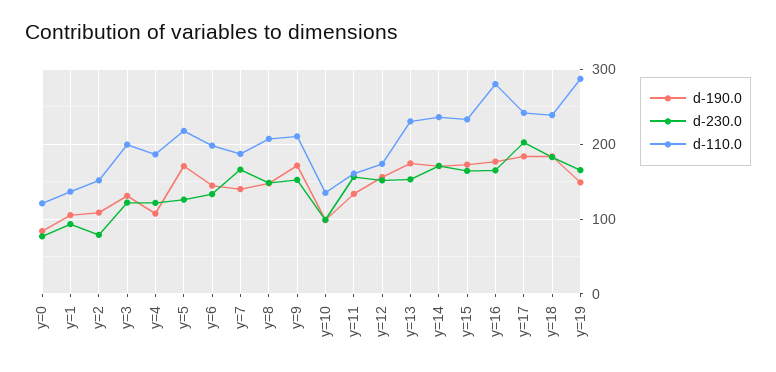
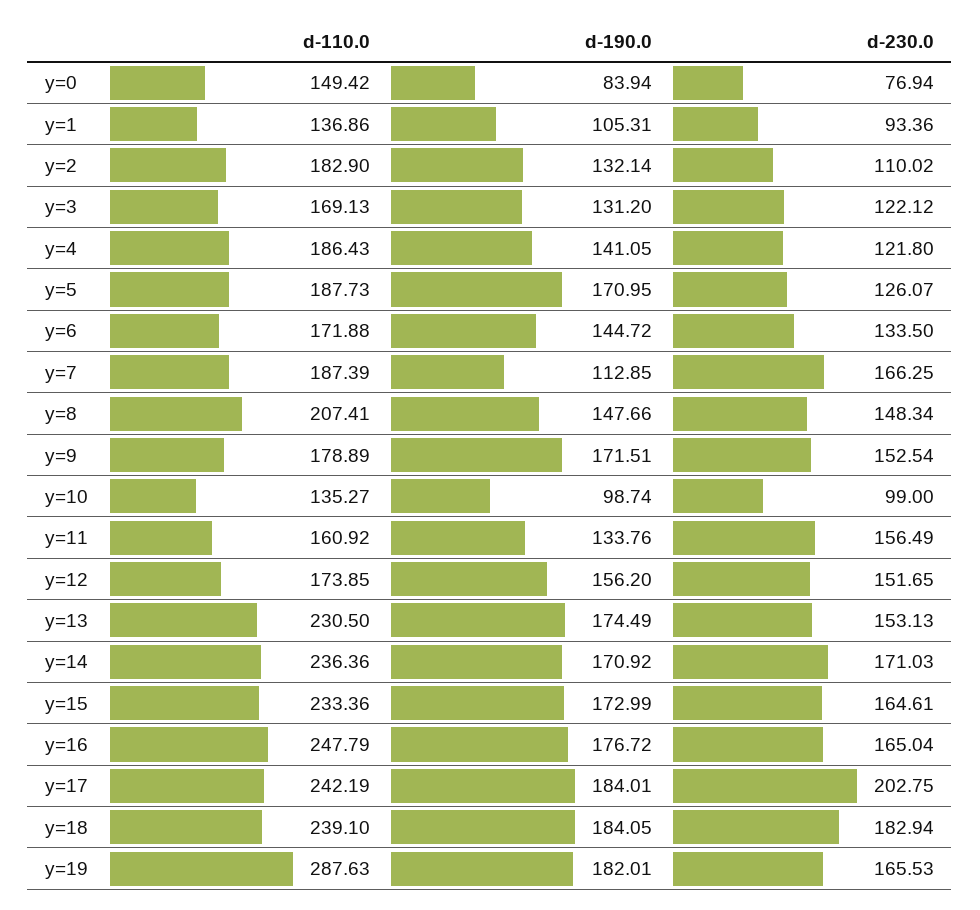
d-110.0, y=0: 120 -> 149.42
d-190.0, y=2: 110 -> 132.14
d-230.0, y=2: 80 -> 110.02
d-110.0, y=2: 150 -> 182.9
d-110.0, y=3: 200 -> 169.13
d-190.0, y=4: 110 -> 141.05
d-110.0, y=5: 220 -> 187.73
d-110.0, y=6: 200 -> 171.88
d-190.0, y=7: 140 -> 112.85
d-110.0, y=9: 210 -> 178.89
d-110.0, y=16: 280 -> 247.79
d-190.0, y=19: 150 -> 182.01

